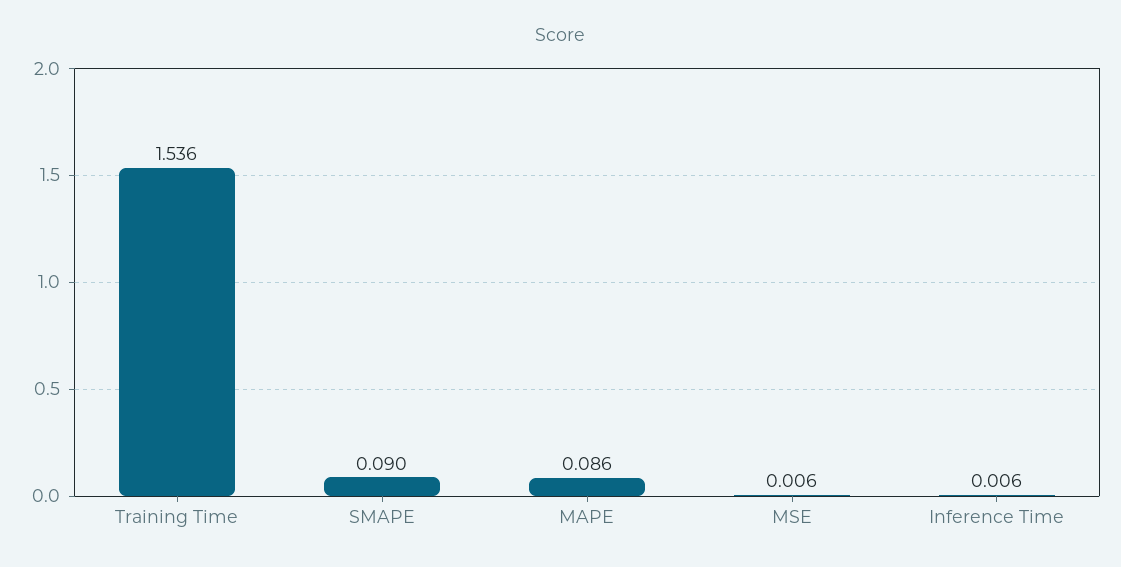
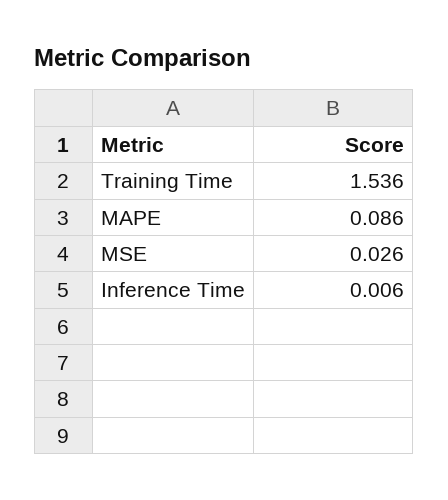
SMAPE: 0.09 -> none
MSE: 0.006 -> 0.026

